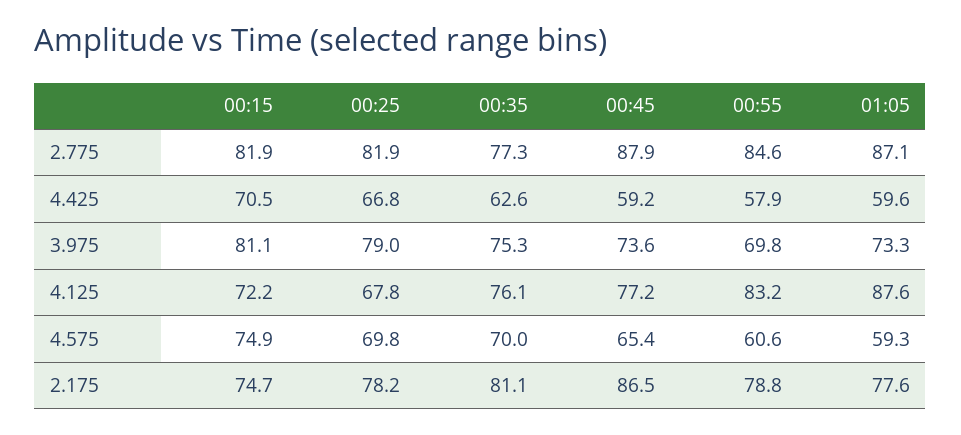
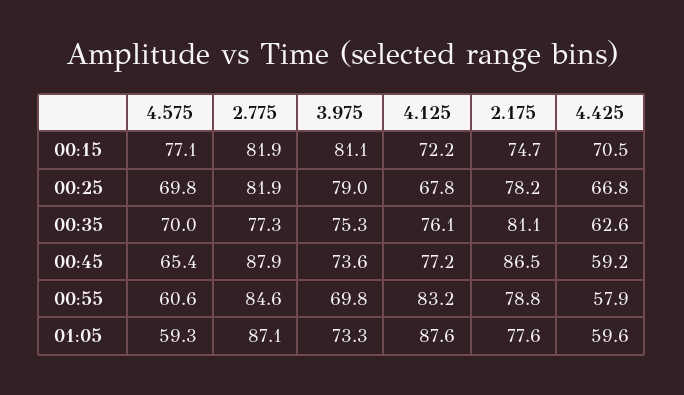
00:15, 4.575: 74.9 -> 77.1

